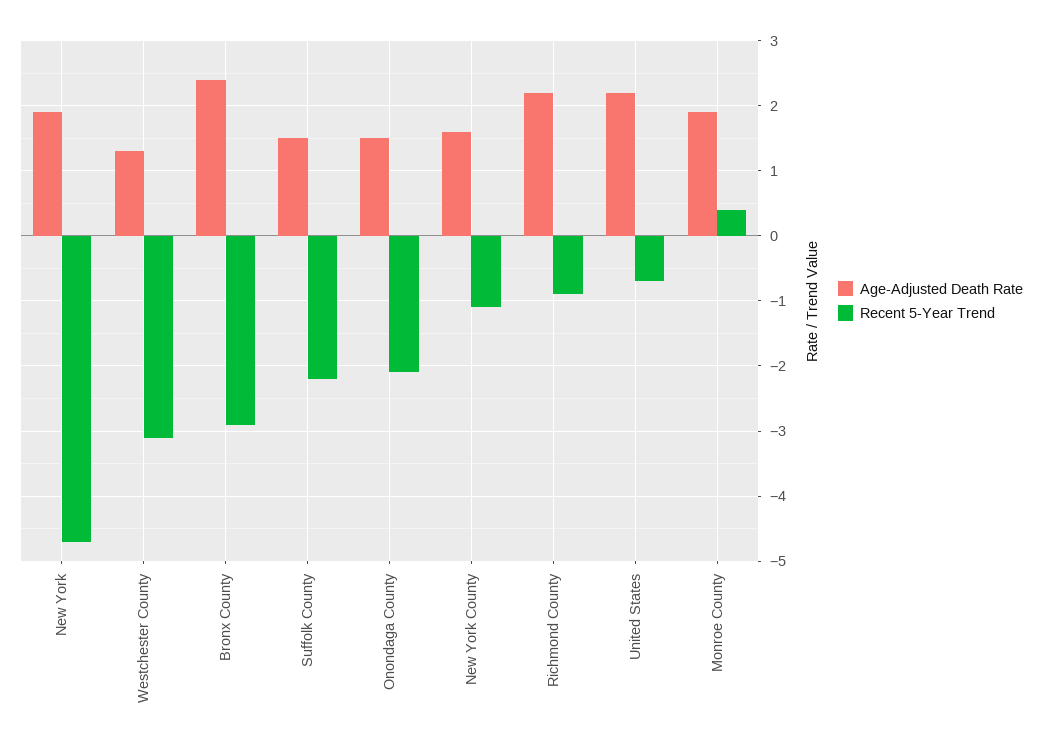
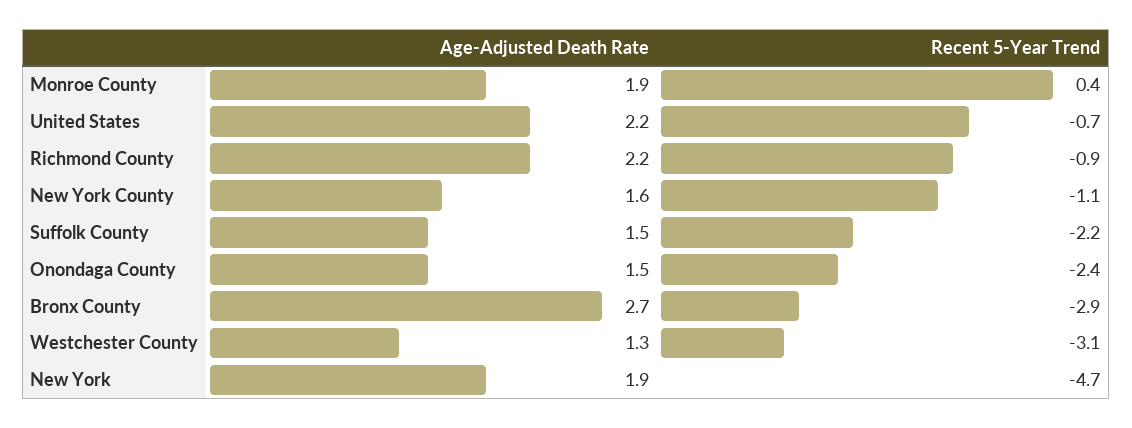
Age-Adjusted Death Rate, Bronx County: 2.4 -> 2.7
Recent 5-Year Trend, Onondaga County: -2.1 -> -2.4

